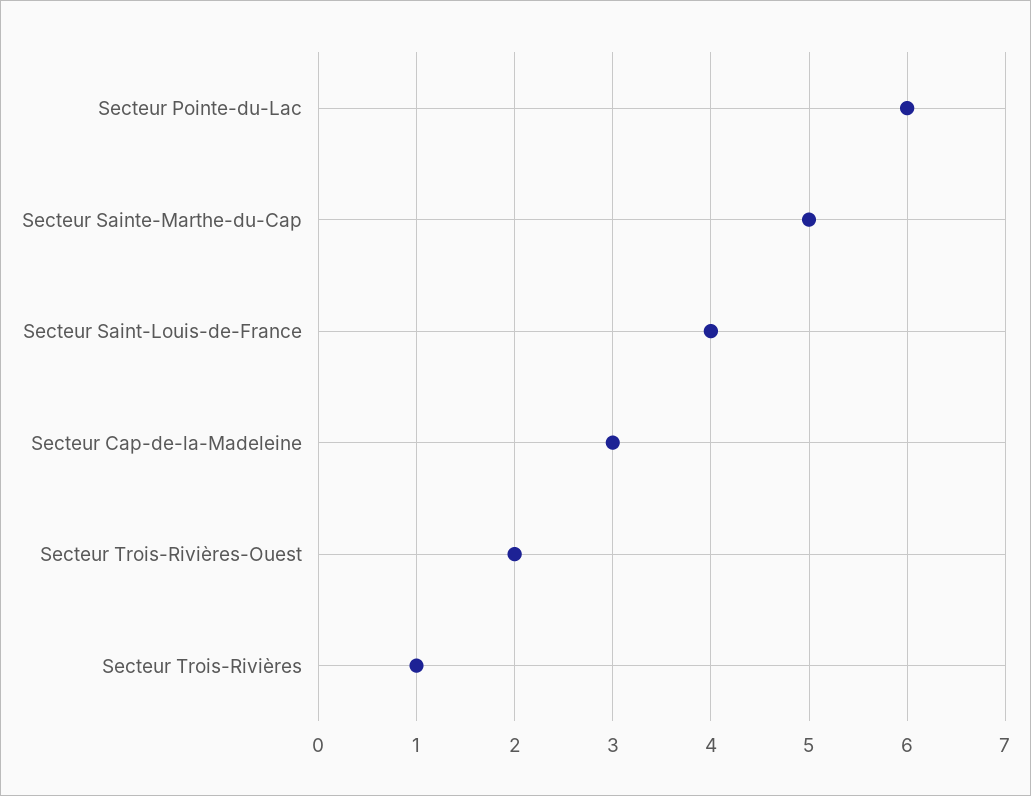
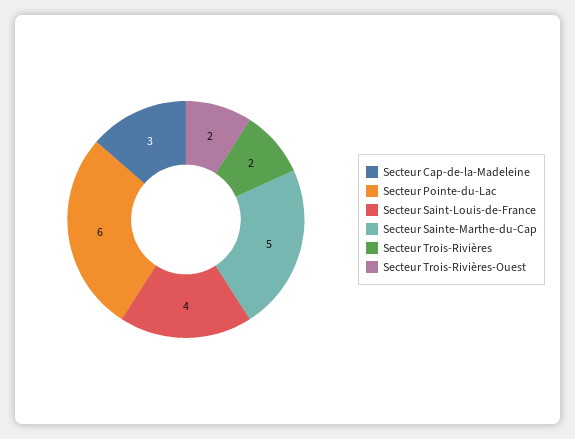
Secteur Trois-Rivières: 1 -> 2

